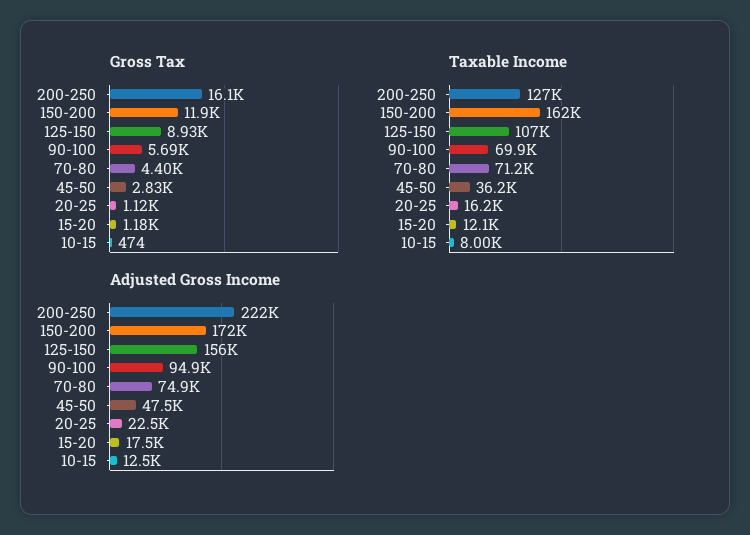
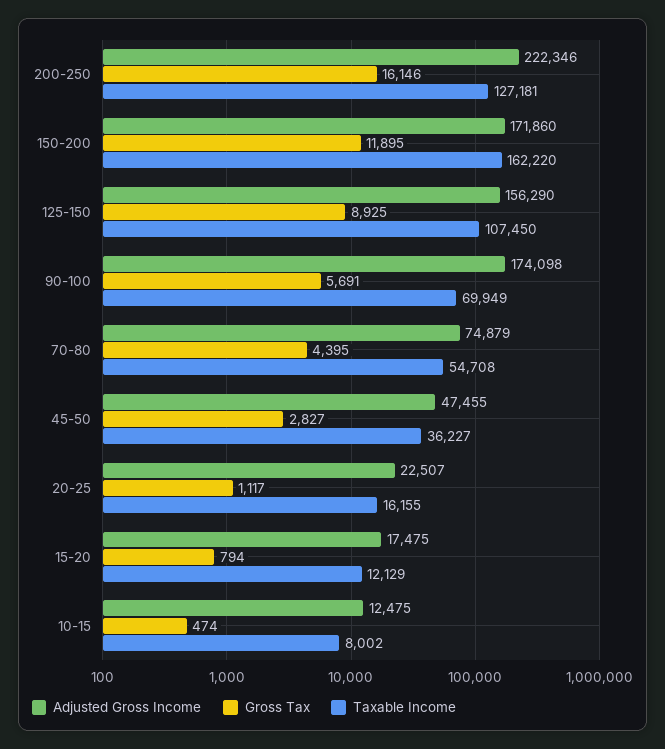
Gross Tax, 15-20: 1180 -> 794
Taxable Income, 70-80: 71200 -> 54708
Adjusted Gross Income, 90-100: 94900 -> 174098

